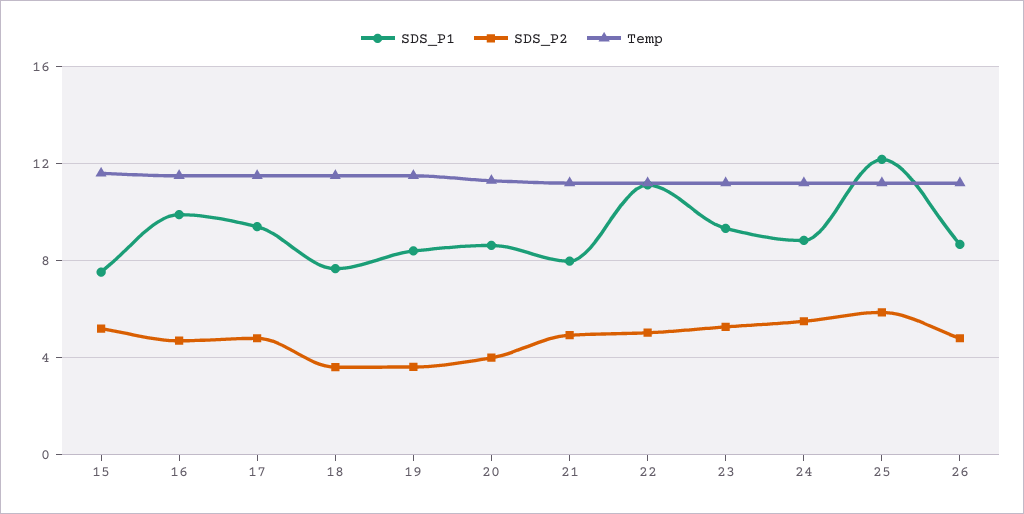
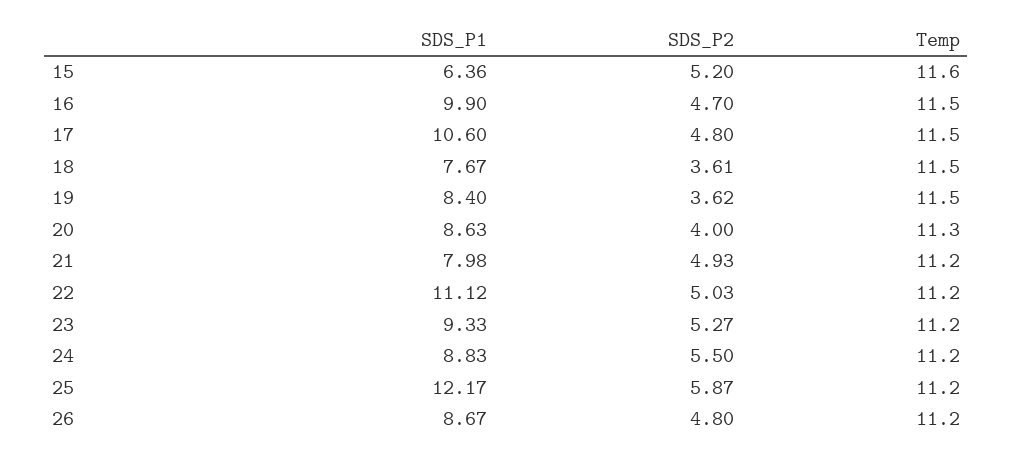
SDS_P1, 15: 7.5 -> 6.36
SDS_P1, 17: 9.5 -> 10.6

